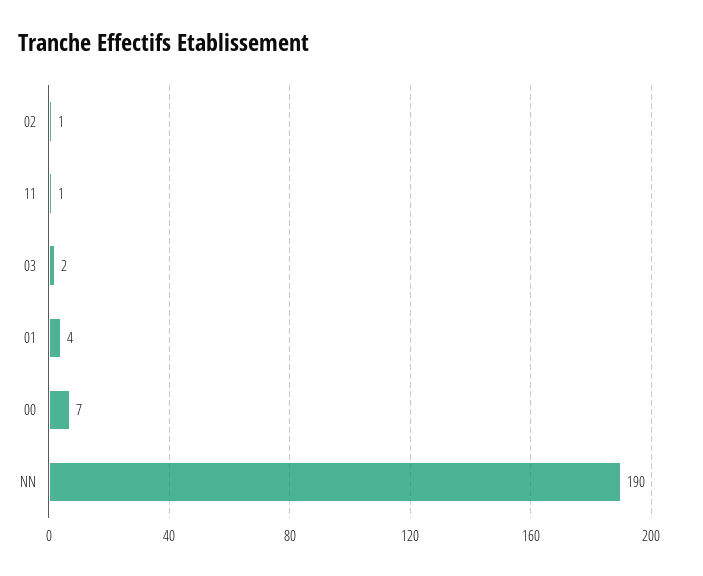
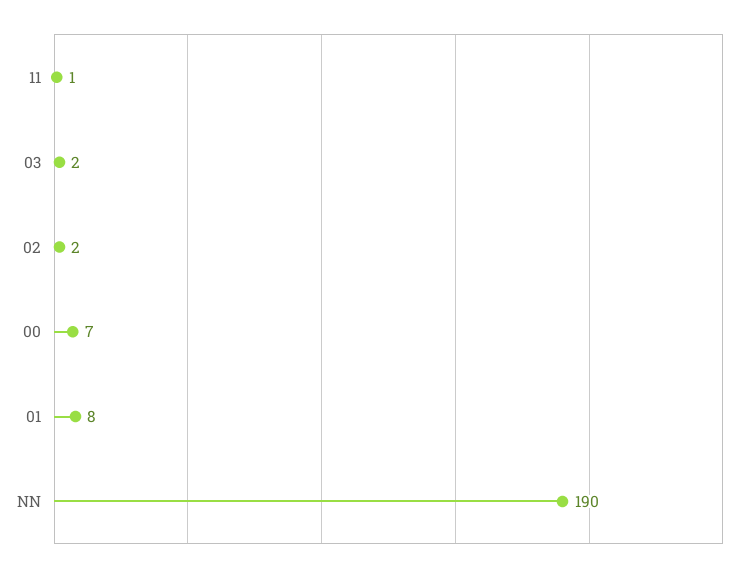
02: 1 -> 2
01: 4 -> 8

